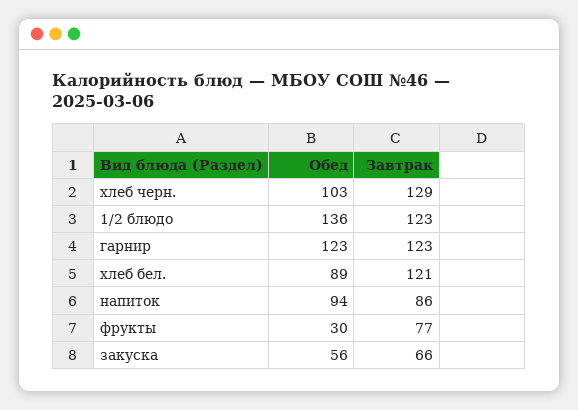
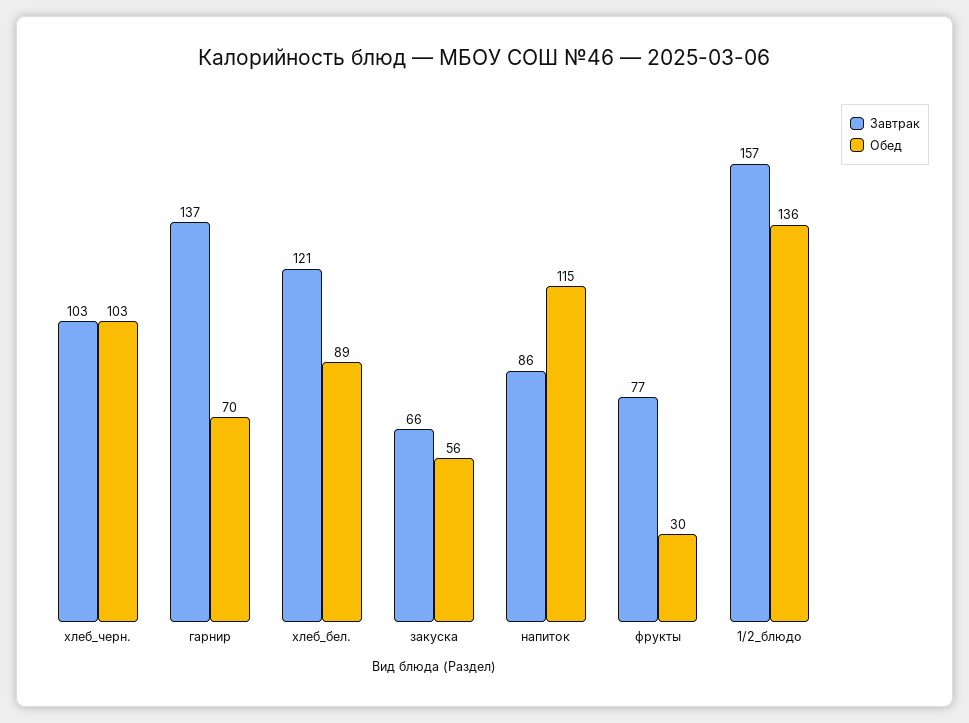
Завтрак, хлеб черн.: 129 -> 103
Завтрак, 1/2 блюдо: 123 -> 157
Обед, гарнир: 123 -> 70
Завтрак, гарнир: 123 -> 137
Обед, напиток: 94 -> 115

